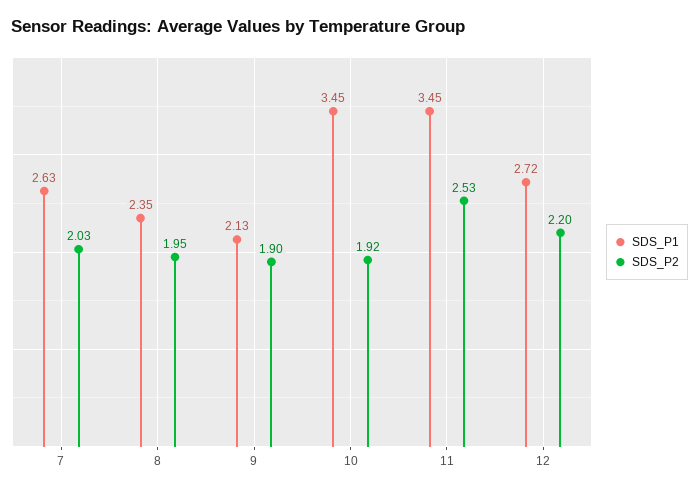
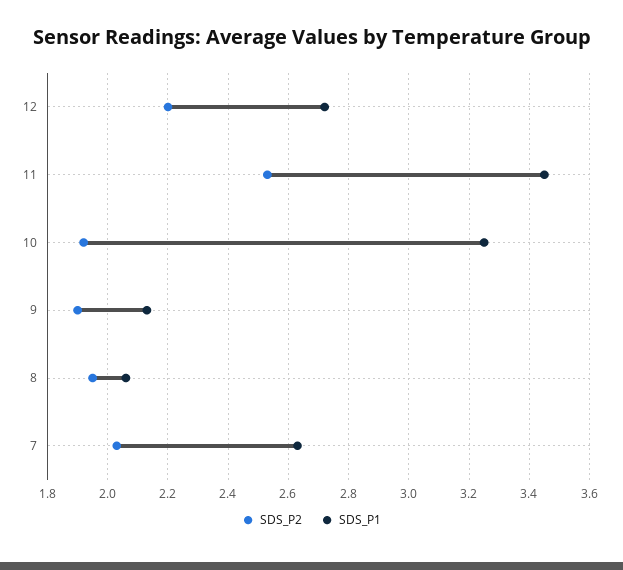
SDS_P1, 8: 2.35 -> 2.05
SDS_P1, 10: 3.45 -> 3.25

